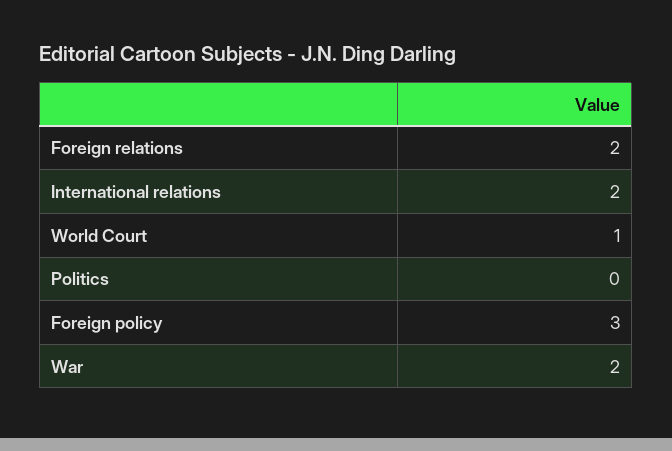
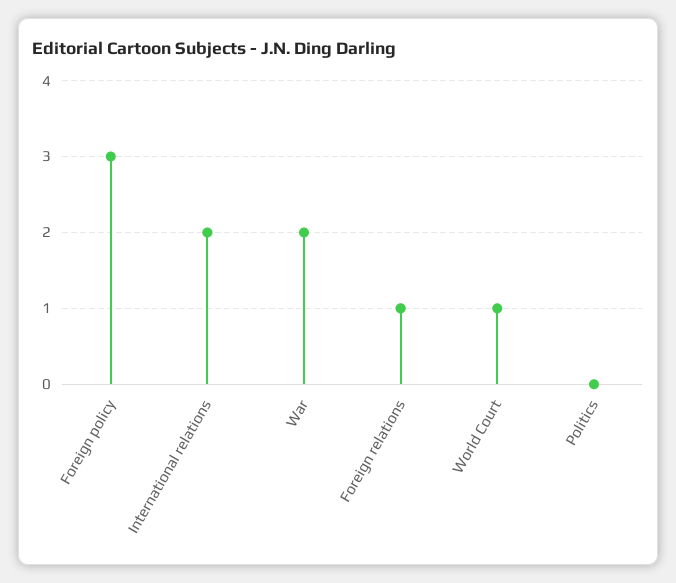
Foreign relations: 2 -> 1

